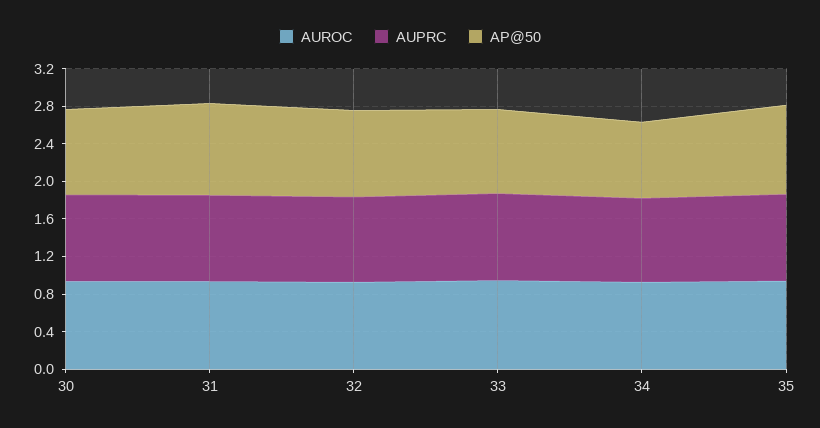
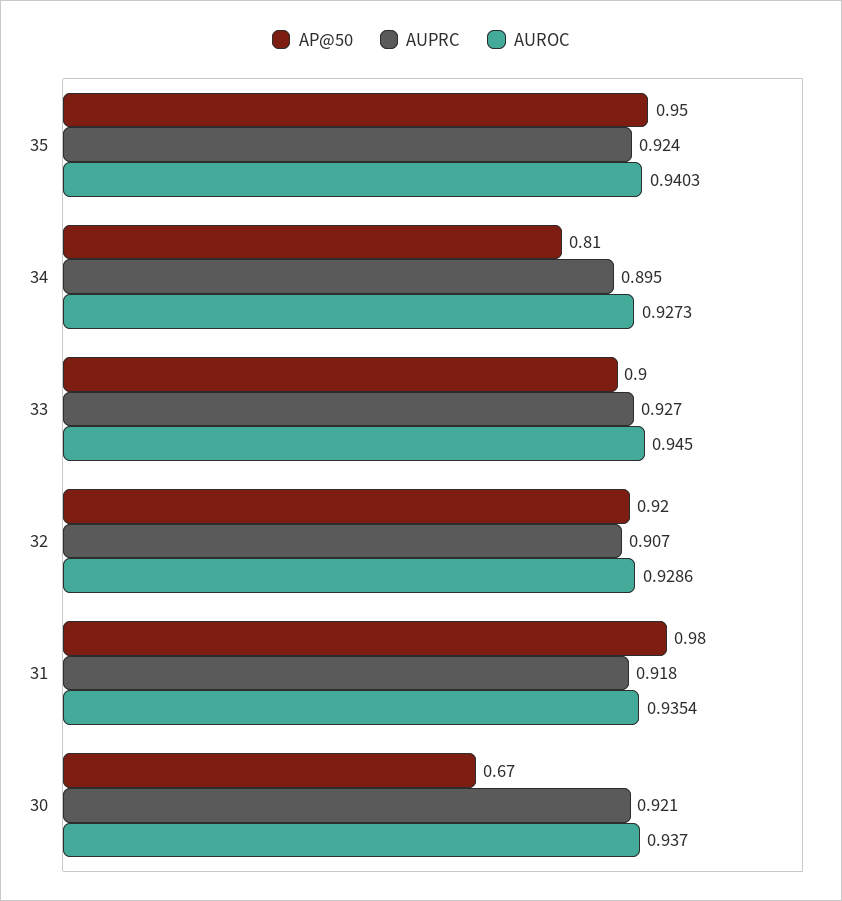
AP@50, 30: 0.9 -> 0.67

